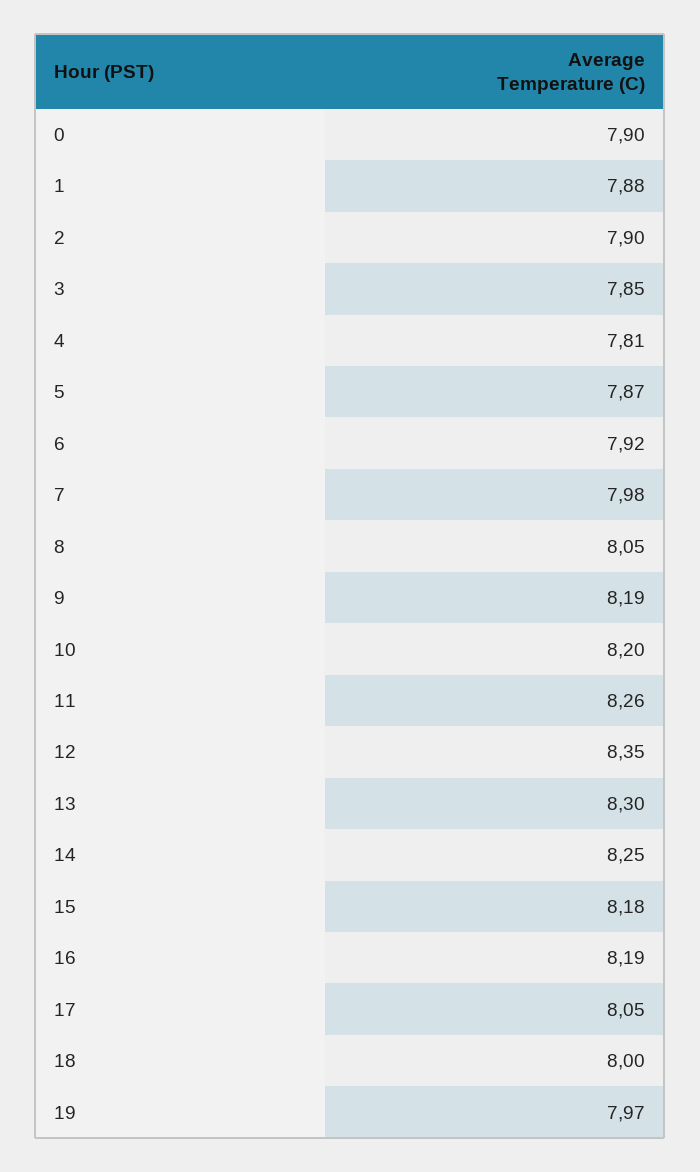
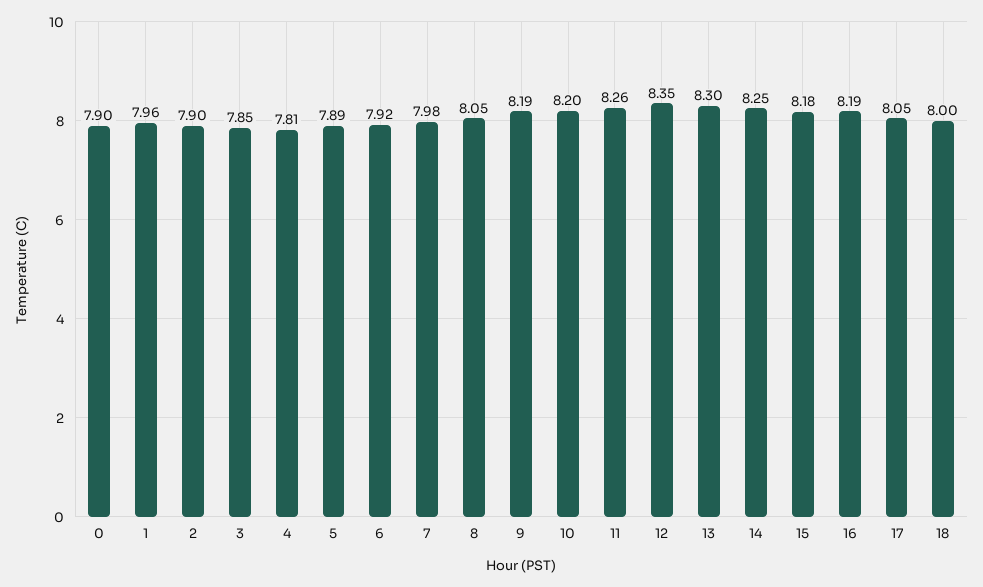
1: 7.88 -> 7.96
5: 7.87 -> 7.89
19: 7.97 -> none

